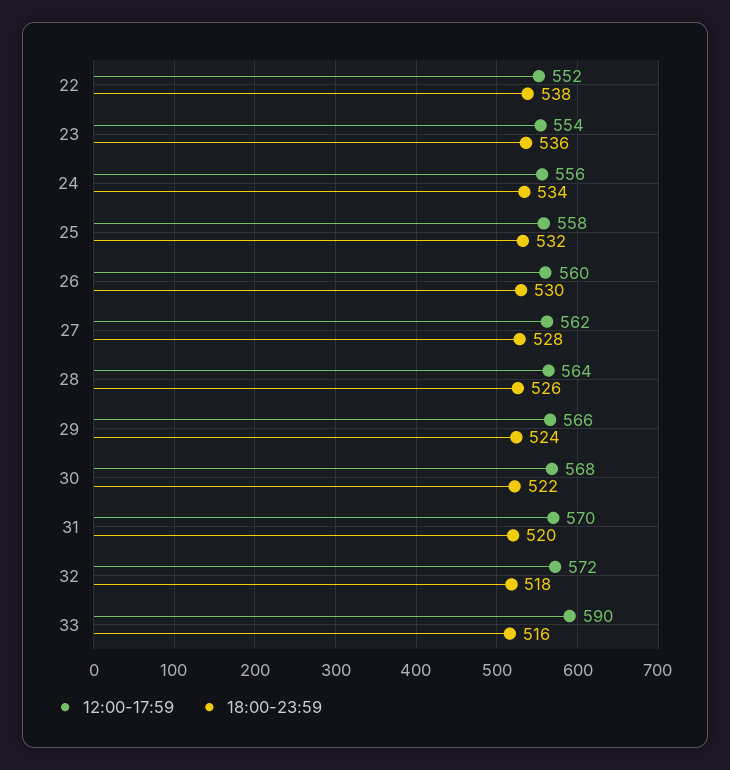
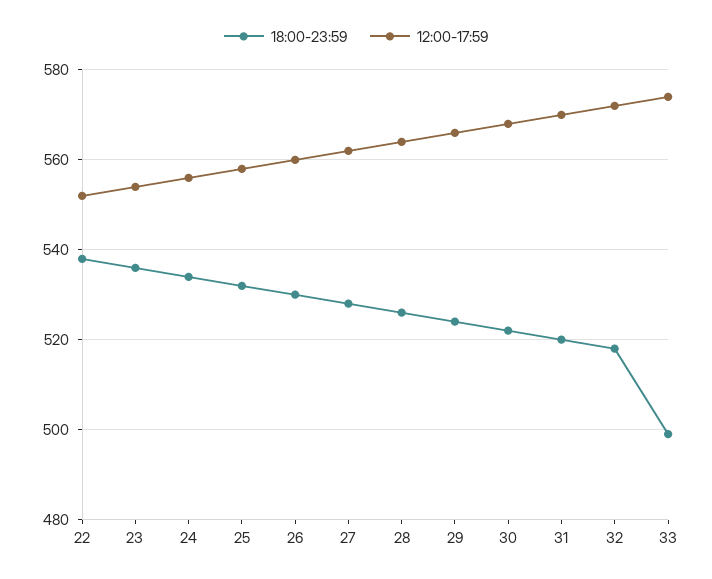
12:00-17:59, 33: 590 -> 575
18:00-23:59, 33: 516 -> 500

